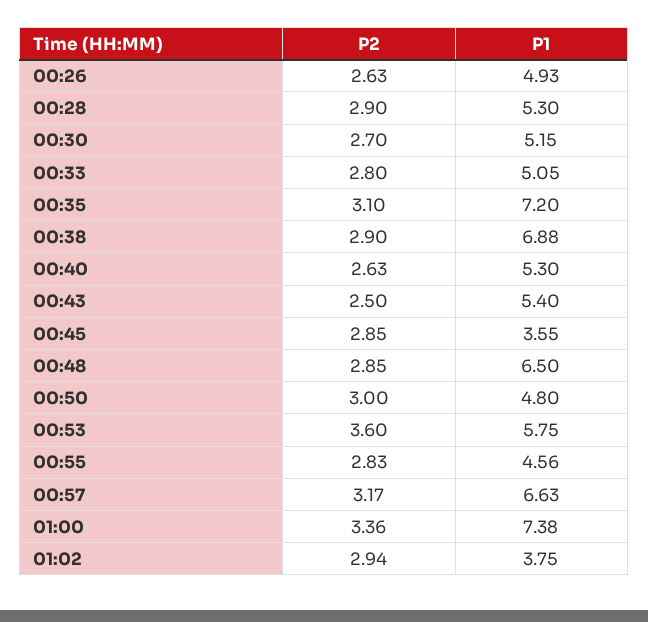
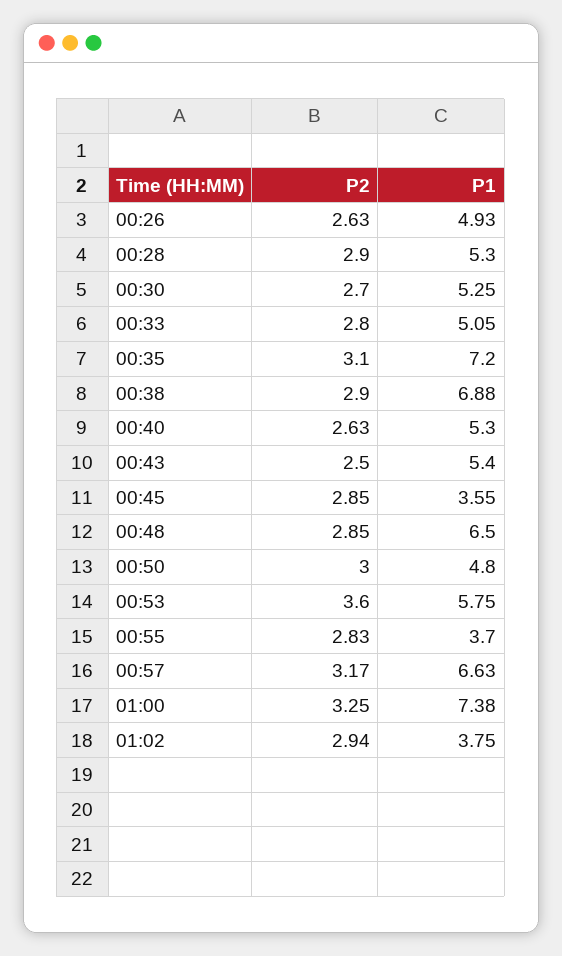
P1, 00:30: 5.15 -> 5.25
P1, 00:55: 4.56 -> 3.7
P2, 01:00: 3.36 -> 3.25

